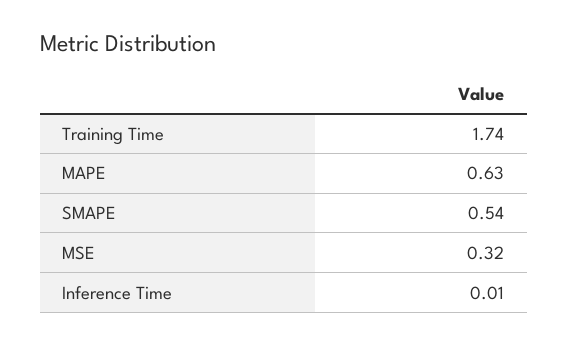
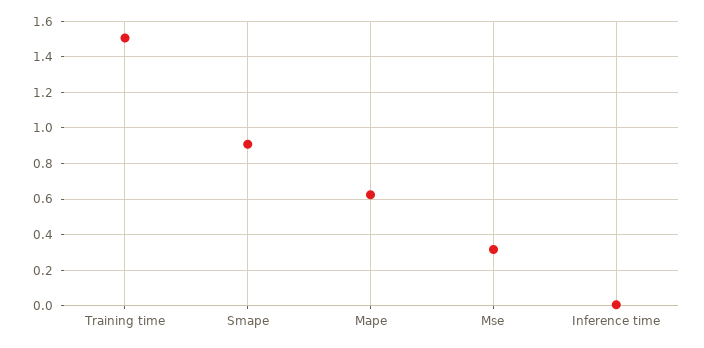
Training Time: 1.74 -> 1.5
SMAPE: 0.54 -> 0.9

